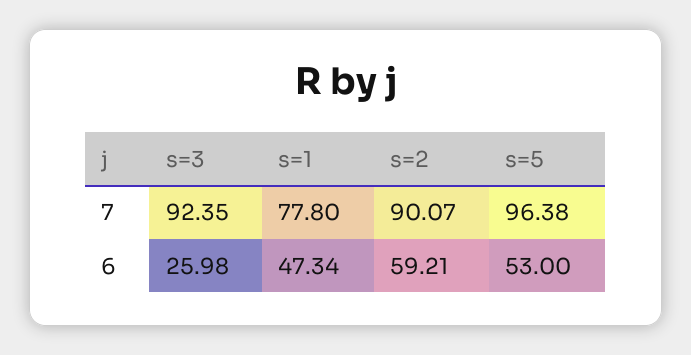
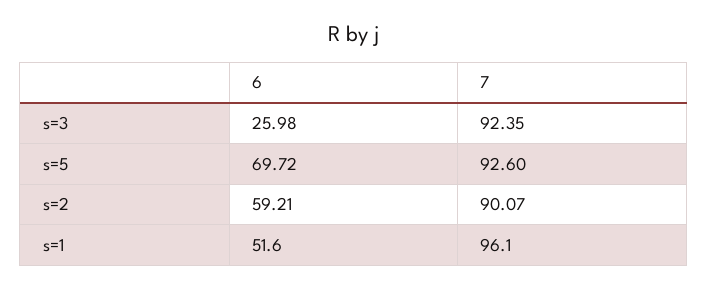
s=1, 7: 77.8 -> 96.1
s=5, 7: 96.38 -> 92.6
s=1, 6: 47.34 -> 51.6
s=5, 6: 53 -> 69.72

